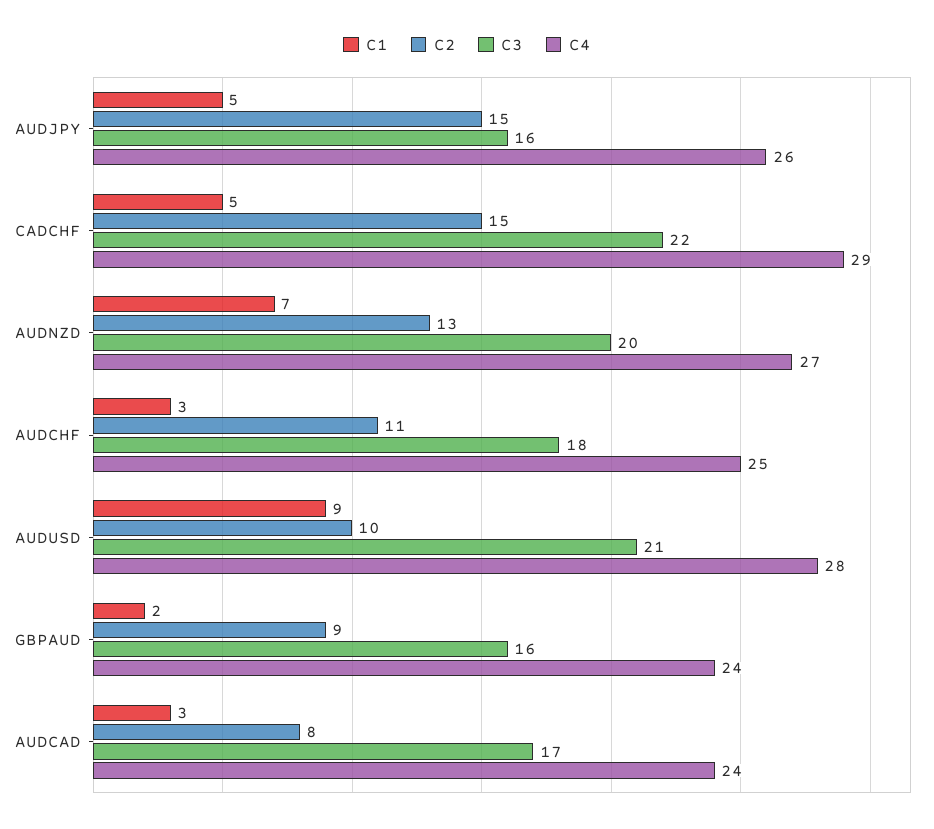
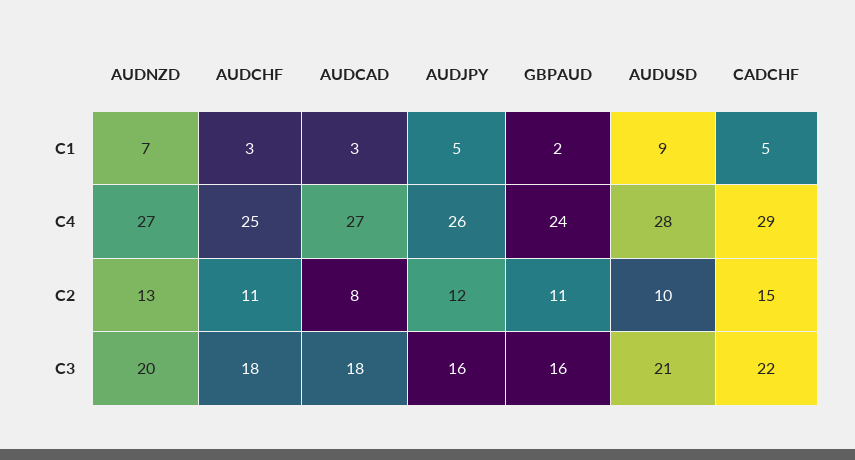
C2, AUDJPY: 15 -> 12
C2, GBPAUD: 9 -> 11
C3, AUDCAD: 17 -> 18
C4, AUDCAD: 24 -> 27

